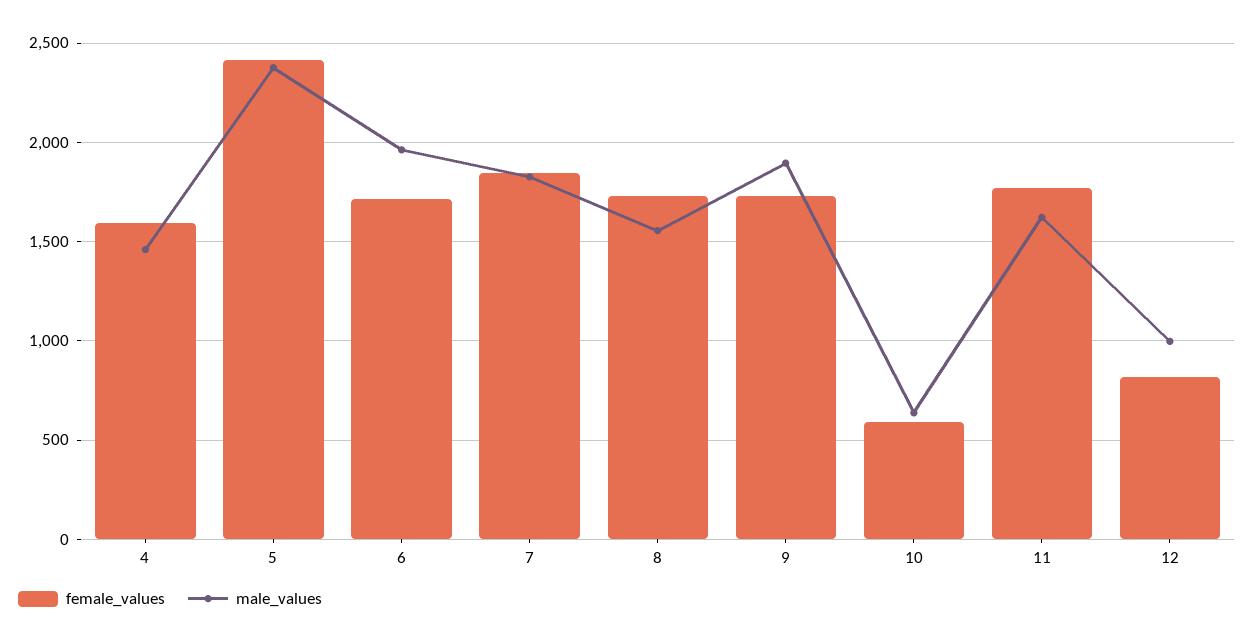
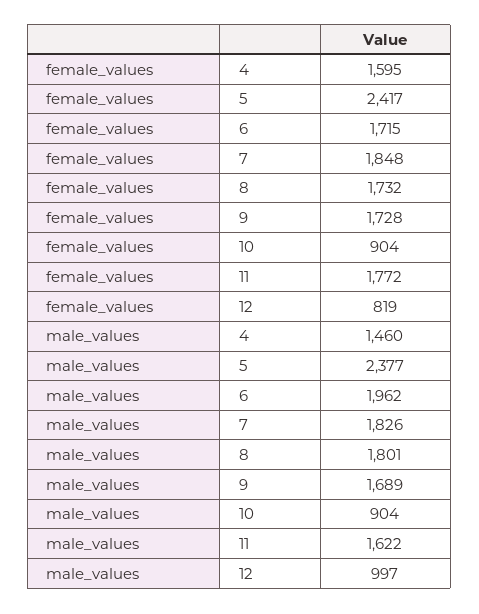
male_values, 8: 1550 -> 1801
male_values, 9: 1900 -> 1689
female_values, 10: 600 -> 904
male_values, 10: 650 -> 904

